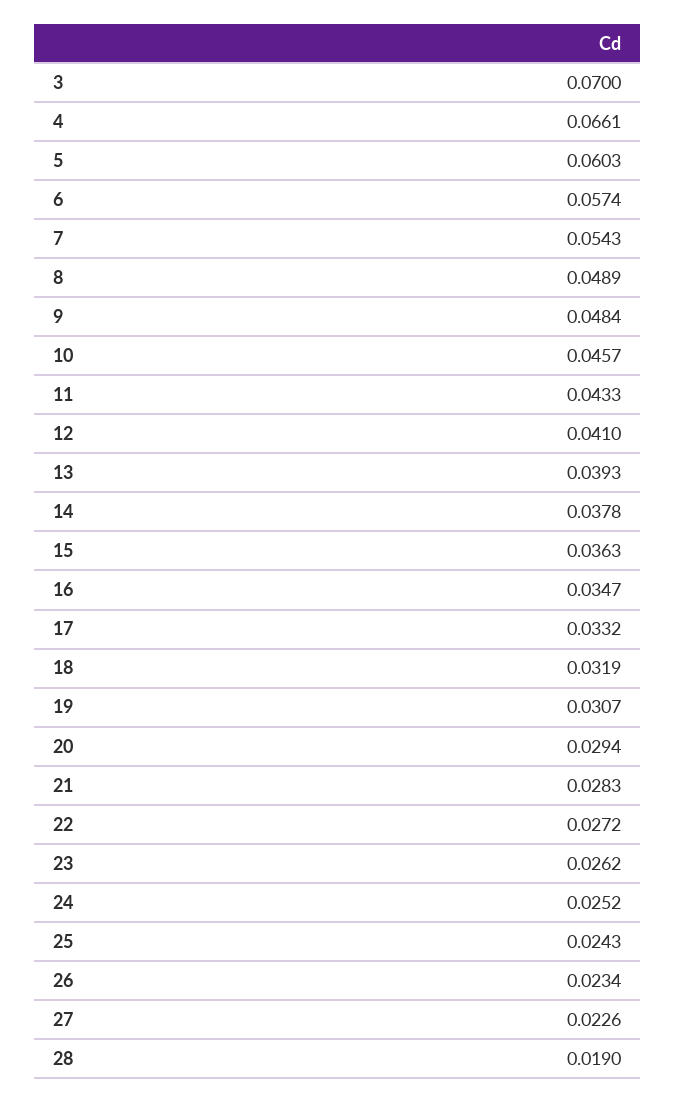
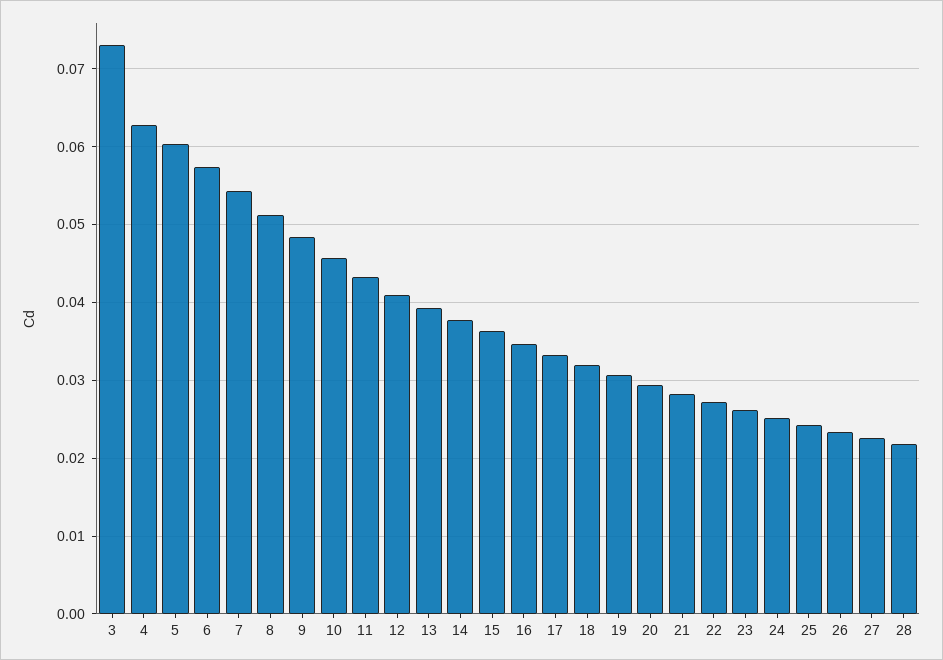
3: 0.07 -> 0.073
4: 0.0661 -> 0.063
8: 0.0489 -> 0.051
28: 0.019 -> 0.022

